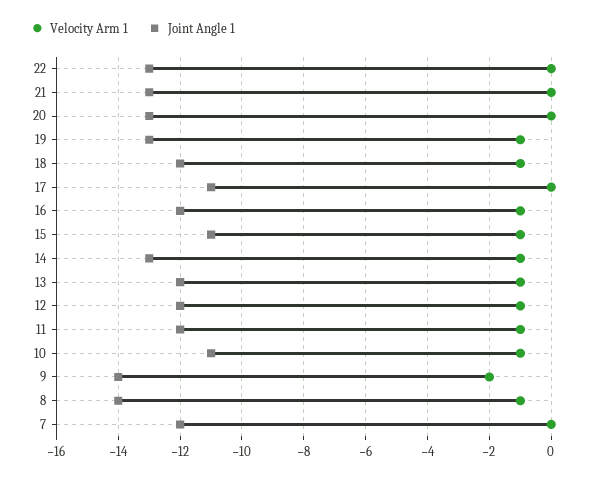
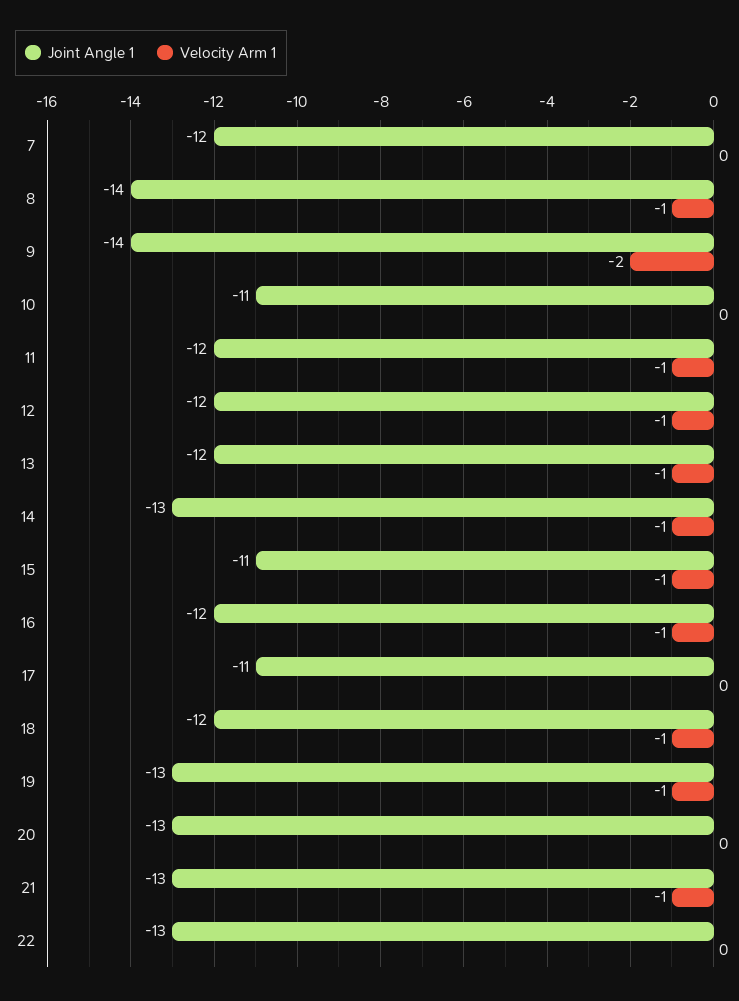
Velocity Arm 1, 21: 0 -> -1
Velocity Arm 1, 10: -1 -> 0

